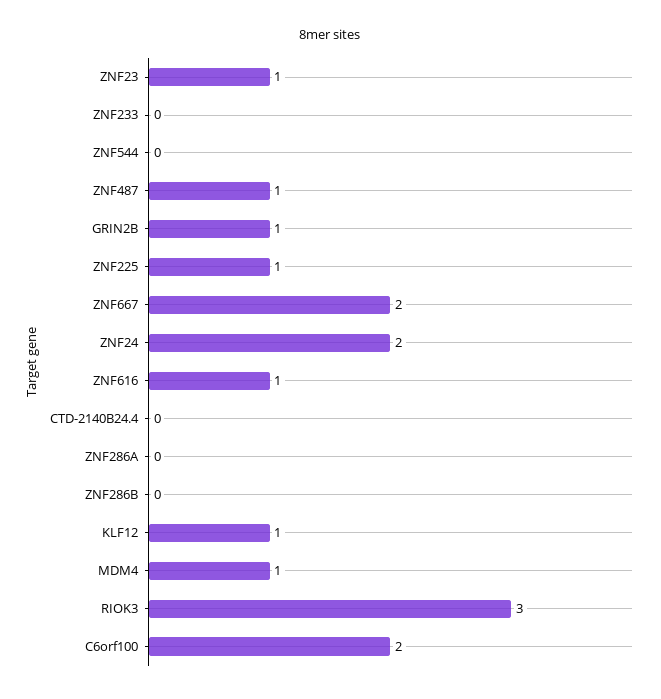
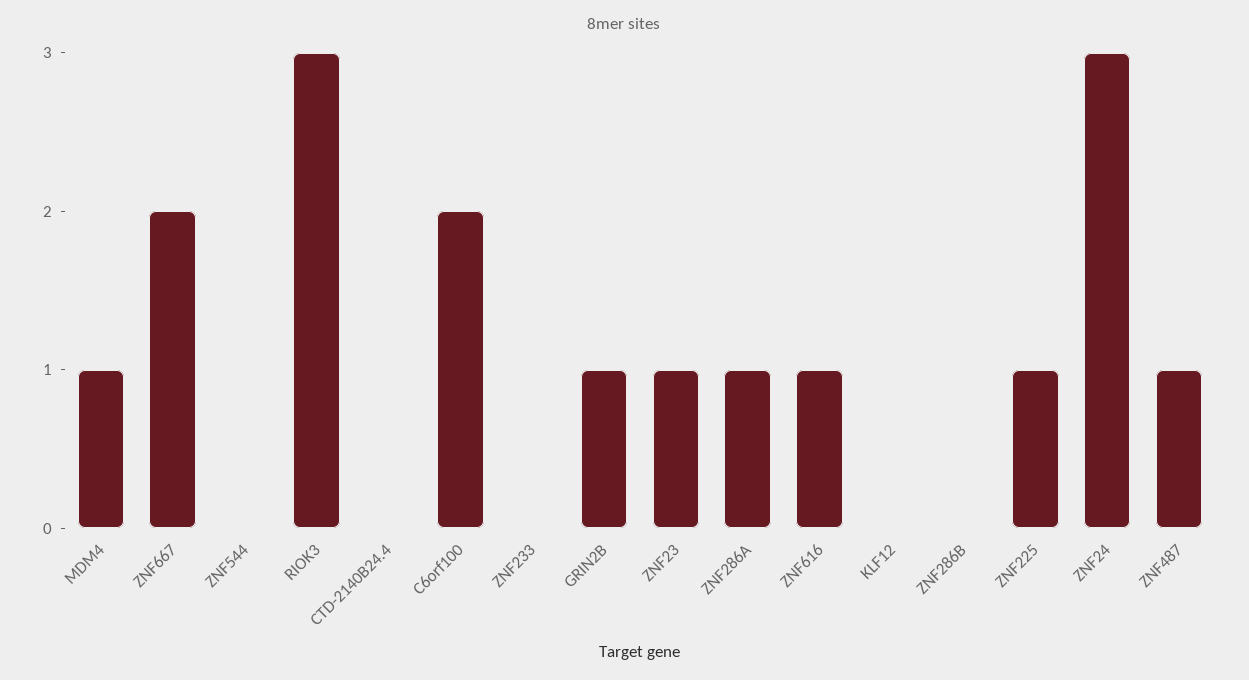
ZNF24: 2 -> 3
ZNF286A: 0 -> 1
KLF12: 1 -> 0

